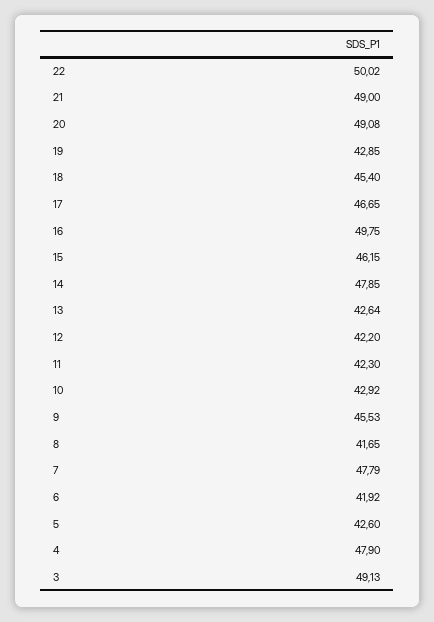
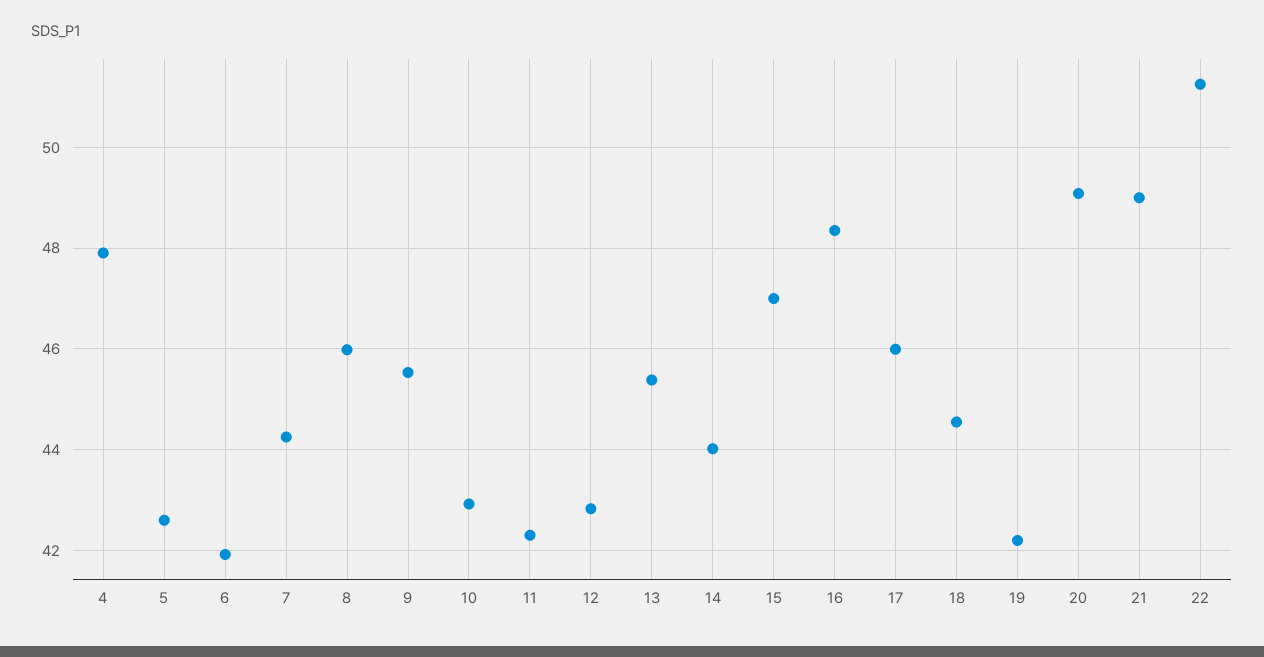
22: 50.02 -> 51.2
19: 42.85 -> 42.2
18: 45.4 -> 44.6
17: 46.65 -> 46
16: 49.75 -> 48.4
15: 46.15 -> 47
14: 47.85 -> 44
13: 42.64 -> 45.4
12: 42.2 -> 42.8
8: 41.65 -> 46
7: 47.79 -> 44.2
3: 49.13 -> none

